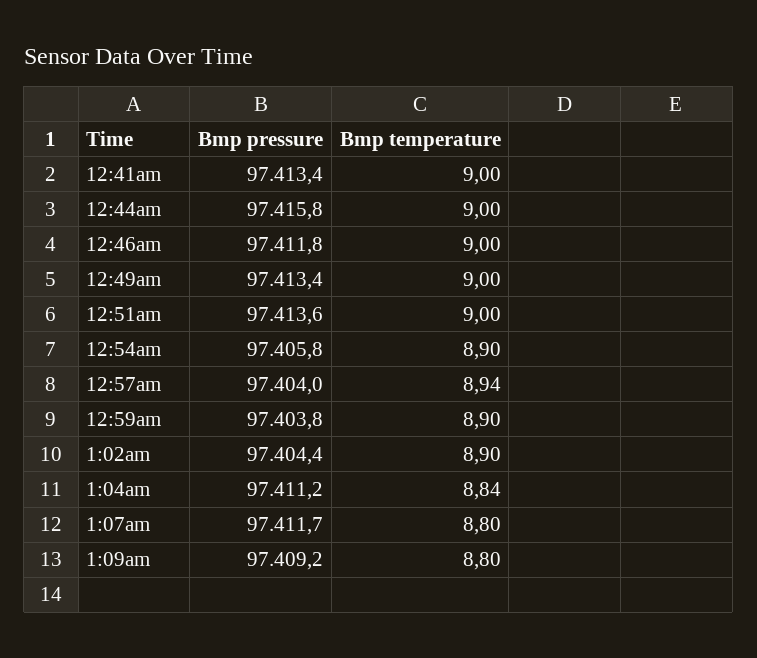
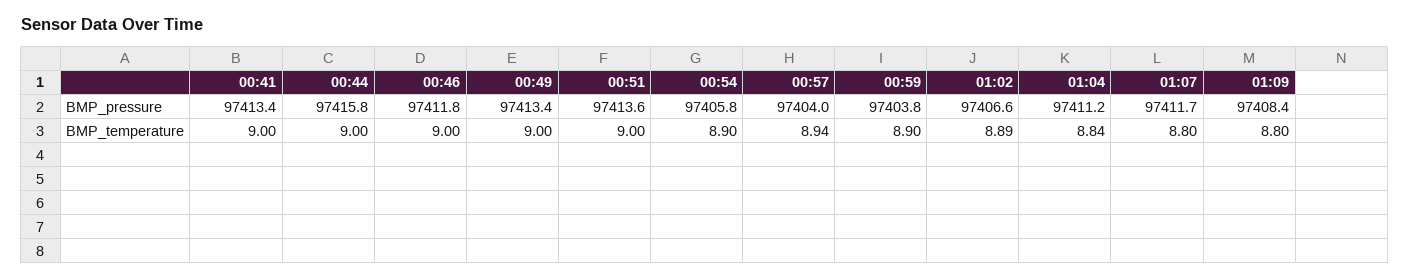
Bmp pressure, 1:02am: 97404.4 -> 97406.6
Bmp temperature, 1:02am: 8.9 -> 8.89
Bmp pressure, 1:09am: 97409.2 -> 97408.4

